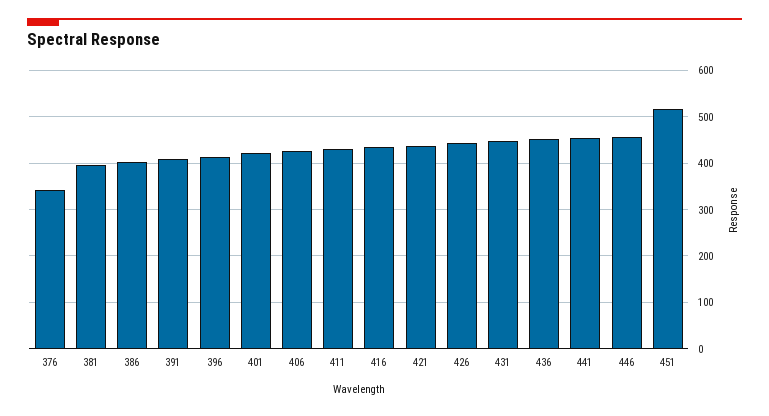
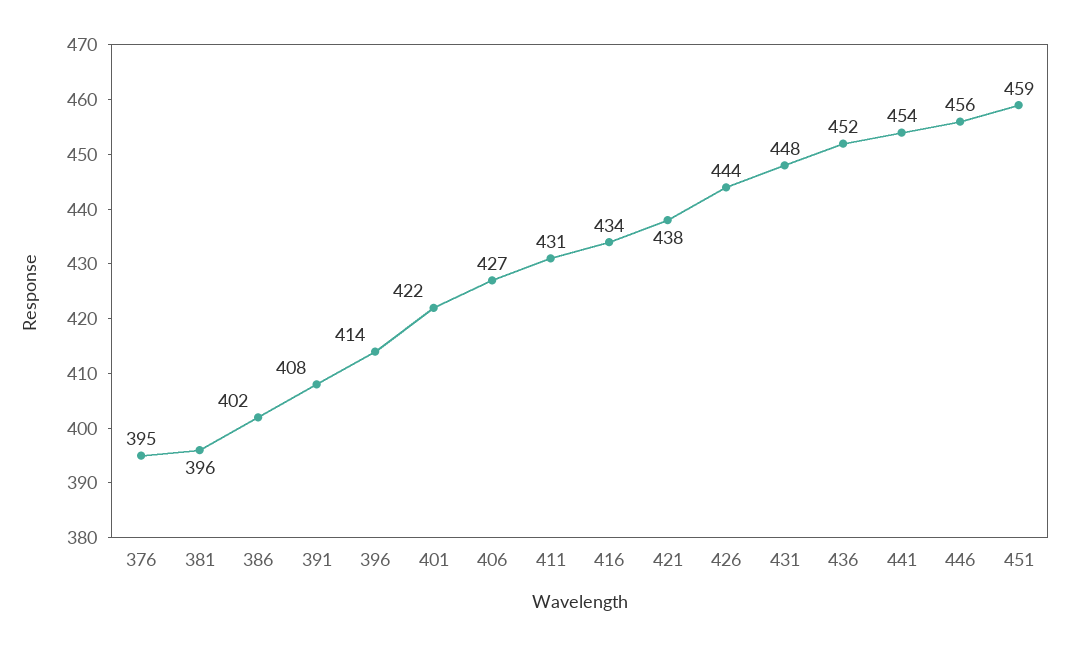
376: 340 -> 395
451: 520 -> 459

